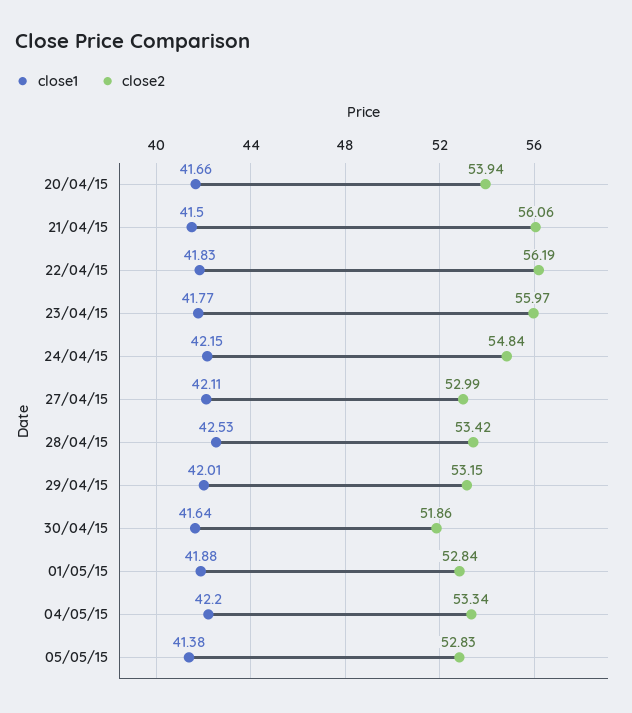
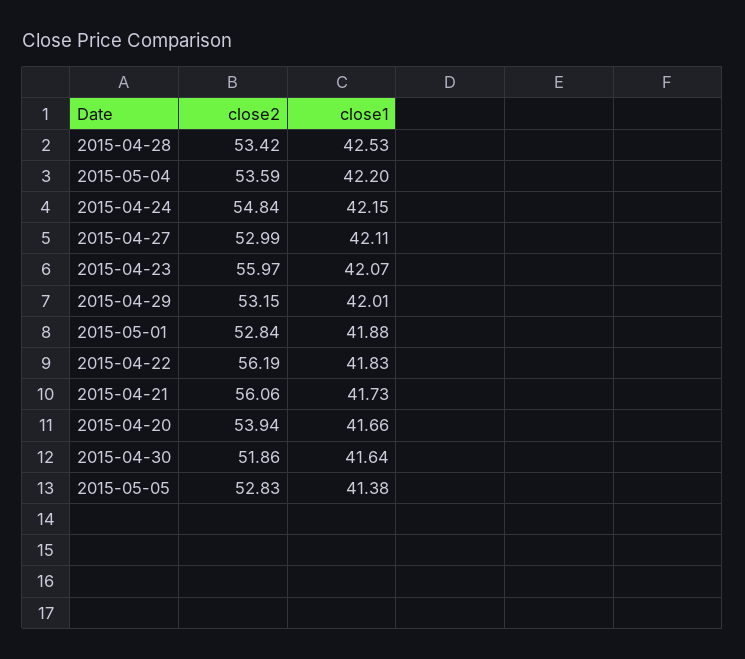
close1, 21/04/15: 41.5 -> 41.73
close1, 23/04/15: 41.77 -> 42.07
close2, 04/05/15: 53.34 -> 53.59

